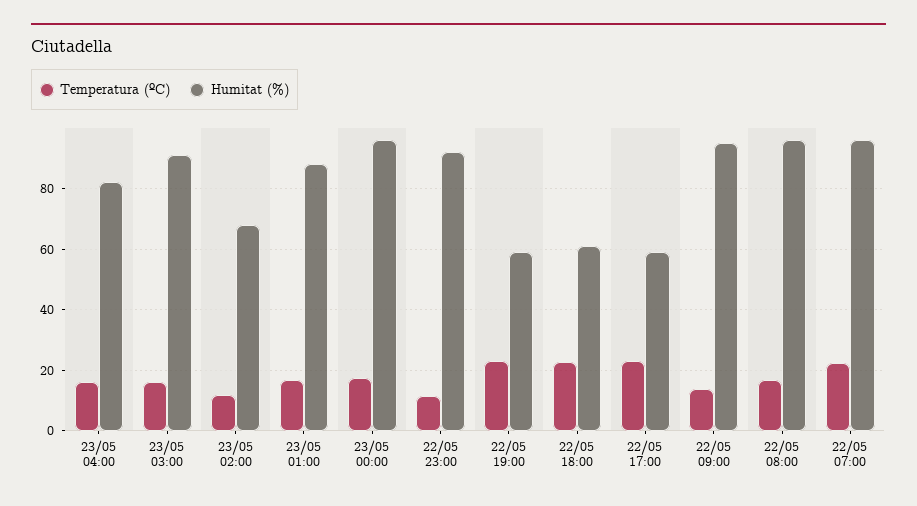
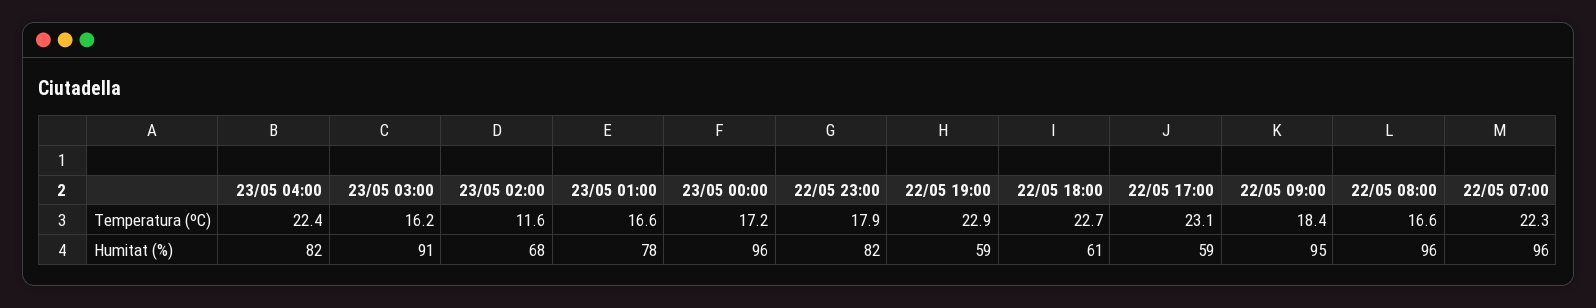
Temperatura (ºC), 23/05 04:00: 16 -> 22.4
Humitat (%), 23/05 01:00: 88 -> 78
Temperatura (ºC), 22/05 23:00: 12 -> 17.9
Humitat (%), 22/05 23:00: 92 -> 82
Temperatura (ºC), 22/05 09:00: 14 -> 18.4

